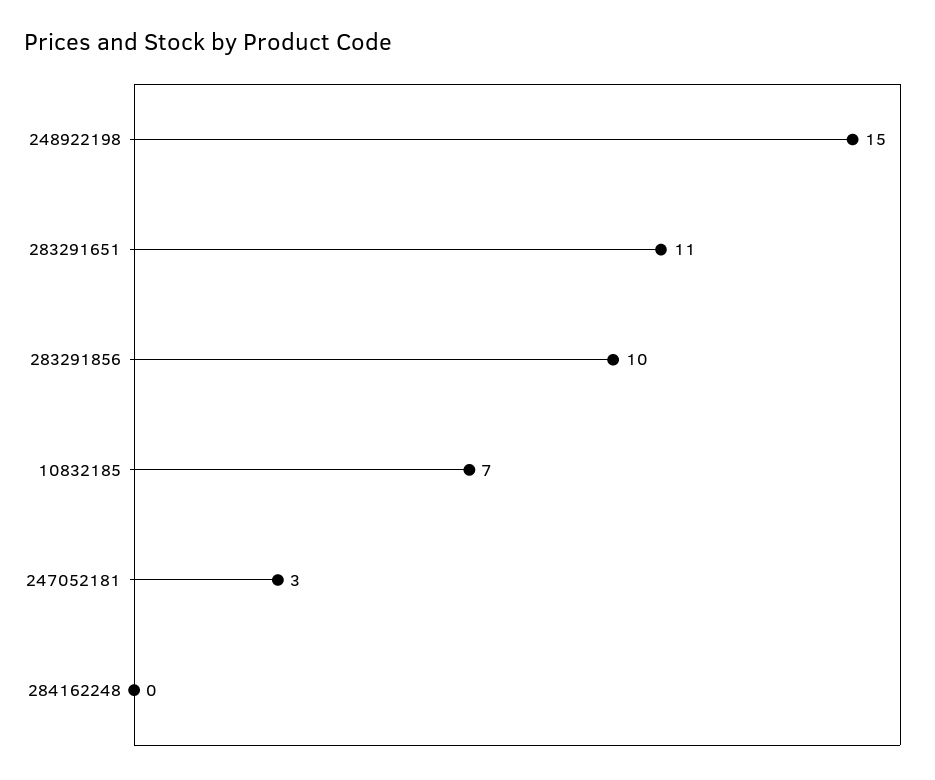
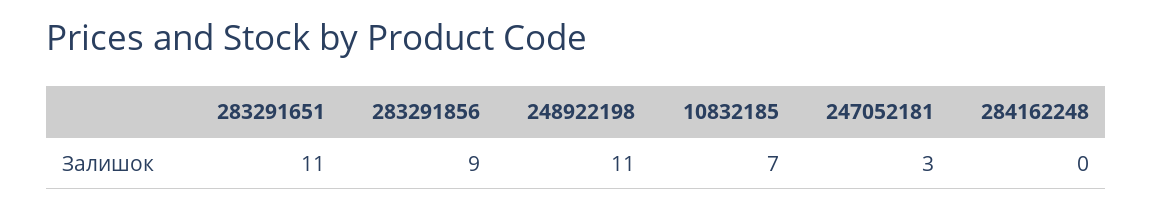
248922198: 15 -> 11
283291856: 10 -> 9

